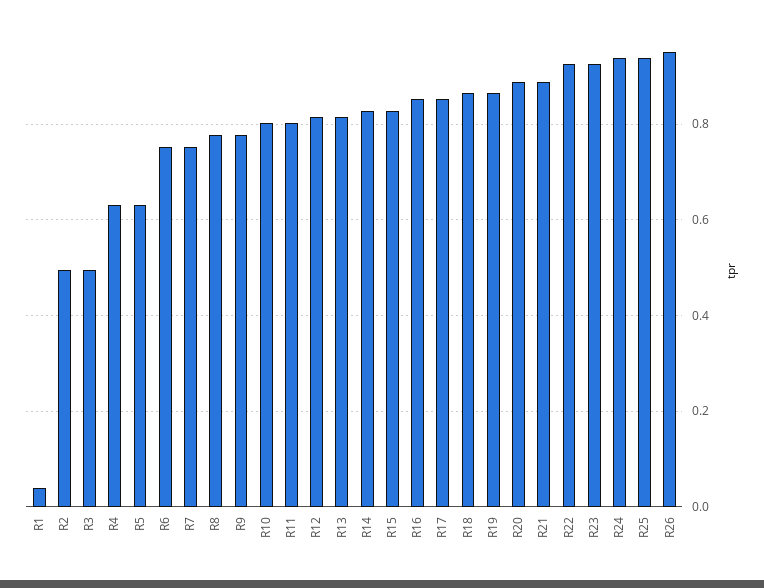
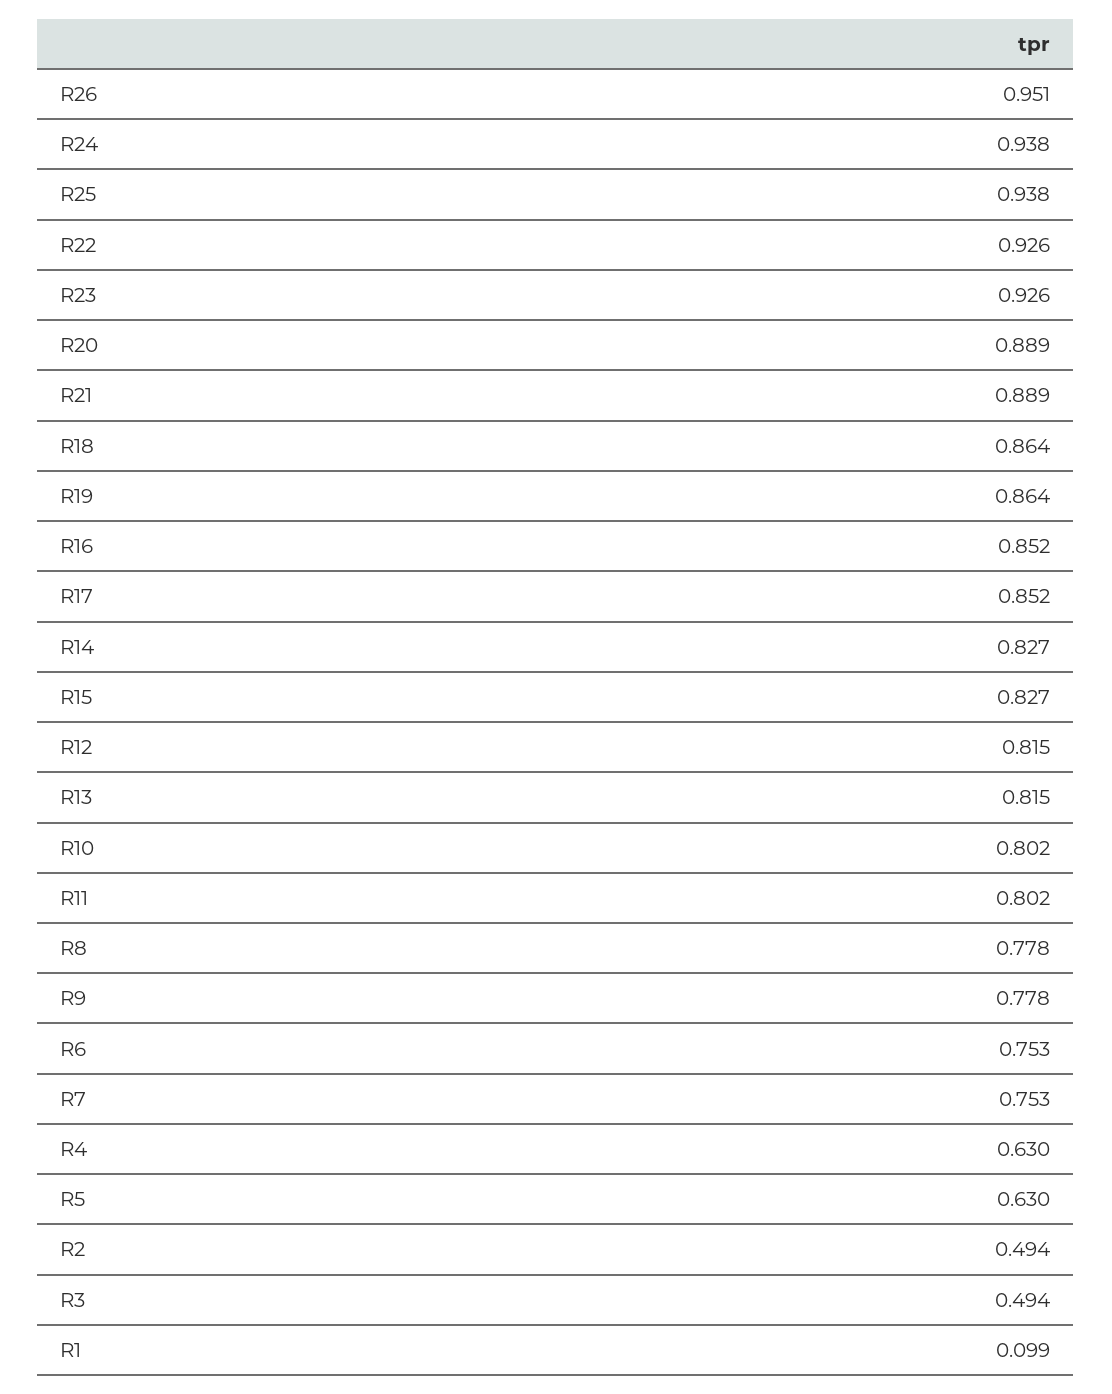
R1: 0.04 -> 0.099

